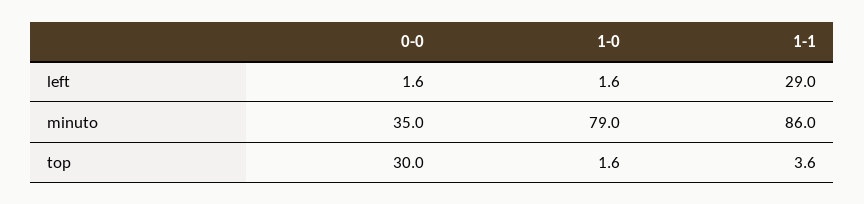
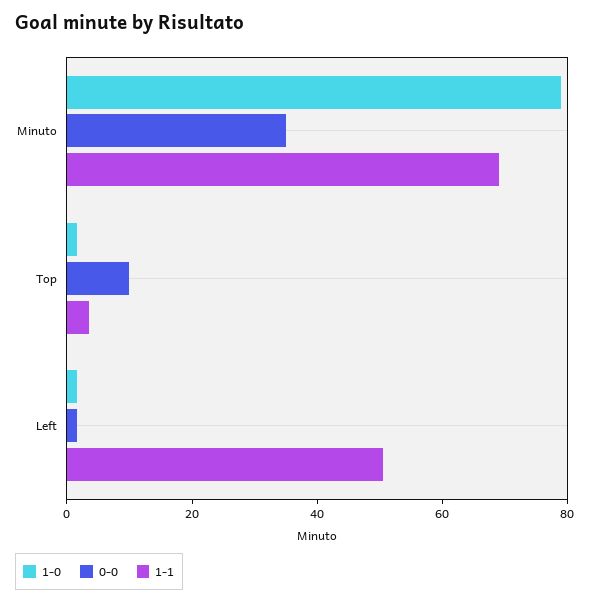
1-1, left: 29 -> 50
1-1, minuto: 86 -> 70
0-0, top: 30 -> 10

